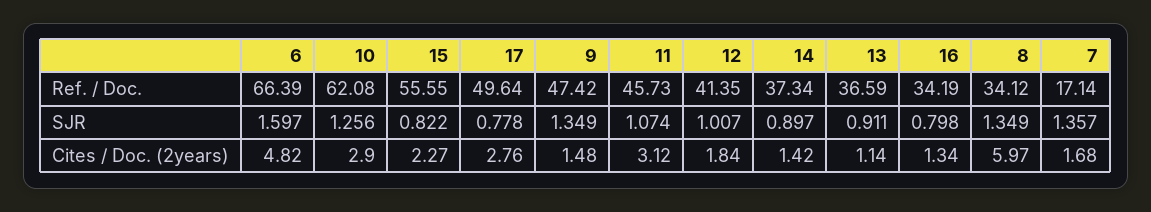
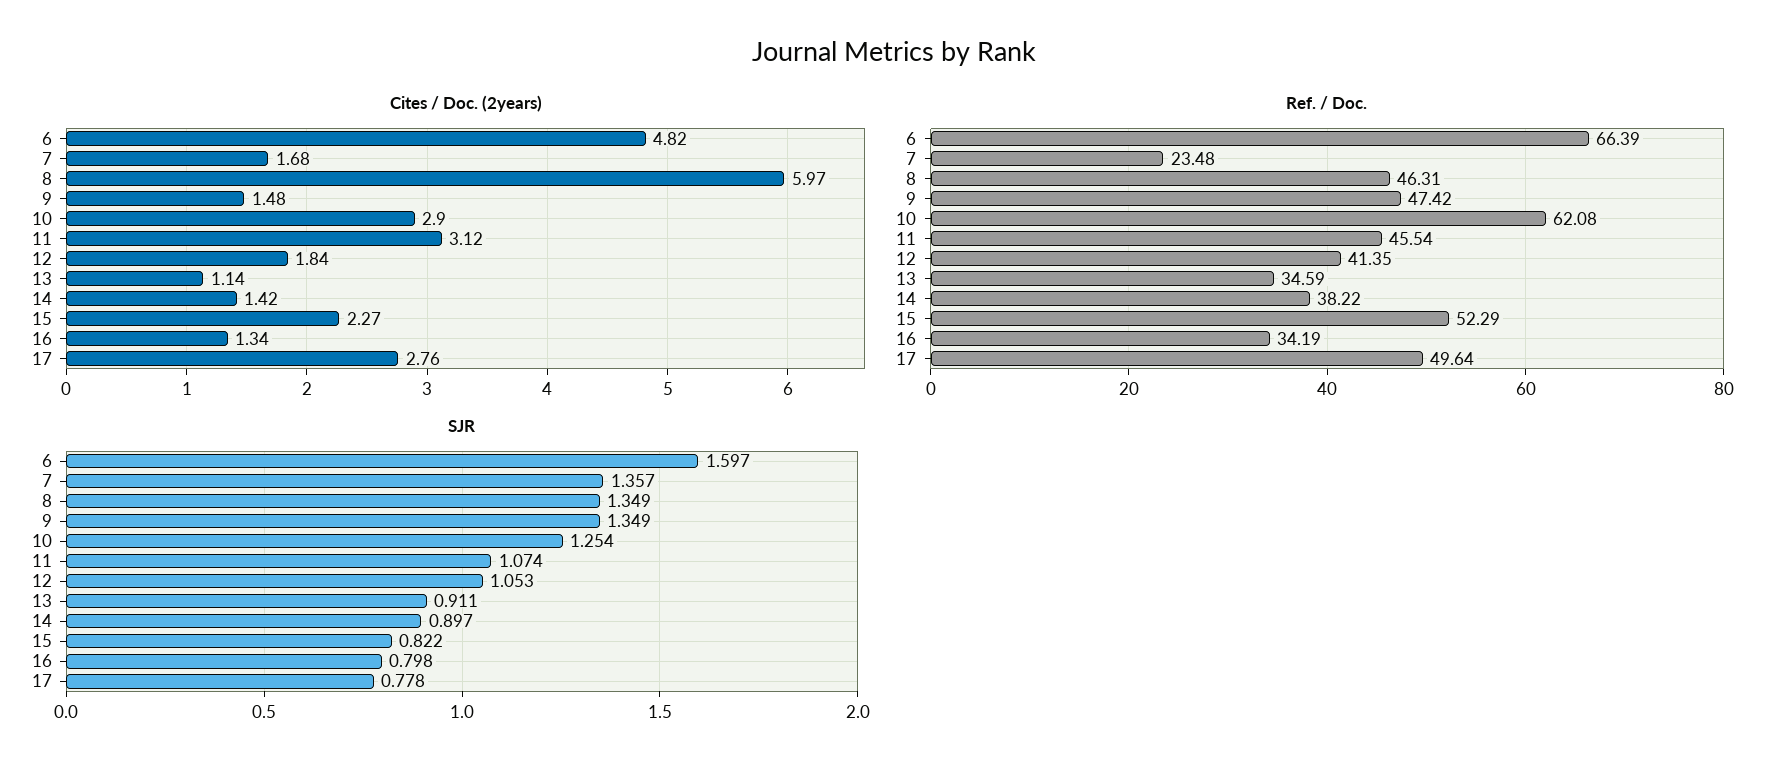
Ref. / Doc., 15: 55.55 -> 52.29
Ref. / Doc., 11: 45.73 -> 45.54
Ref. / Doc., 14: 37.34 -> 38.22
Ref. / Doc., 13: 36.59 -> 34.59
Ref. / Doc., 8: 34.12 -> 46.31
Ref. / Doc., 7: 17.14 -> 23.48
SJR, 10: 1.256 -> 1.254
SJR, 12: 1.007 -> 1.053

